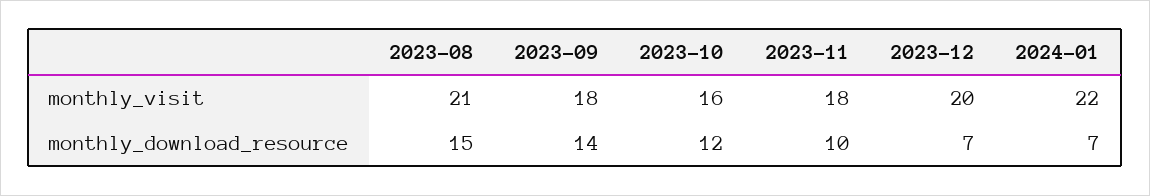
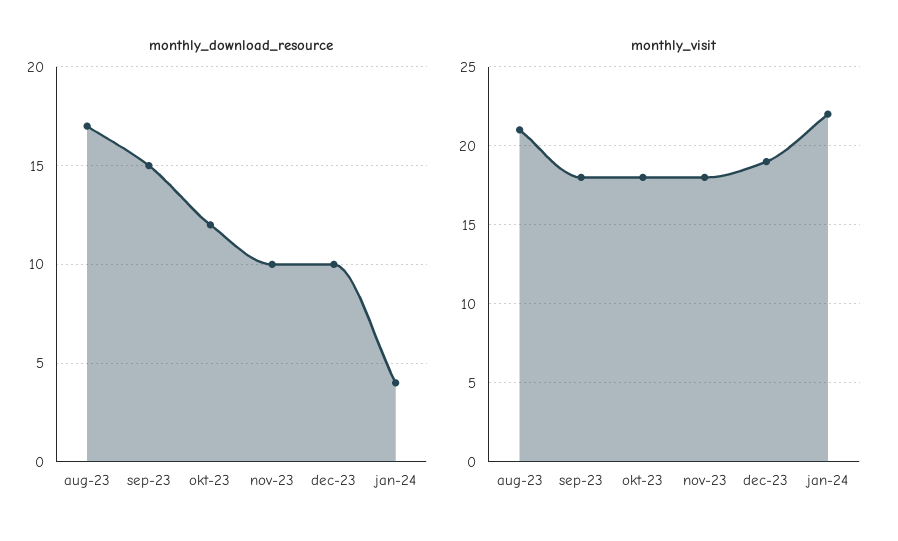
monthly_visit, 2023-10: 16 -> 18
monthly_visit, 2023-12: 20 -> 19
monthly_download_resource, 2023-08: 15 -> 17
monthly_download_resource, 2023-09: 14 -> 15
monthly_download_resource, 2023-12: 7 -> 10
monthly_download_resource, 2024-01: 7 -> 4

